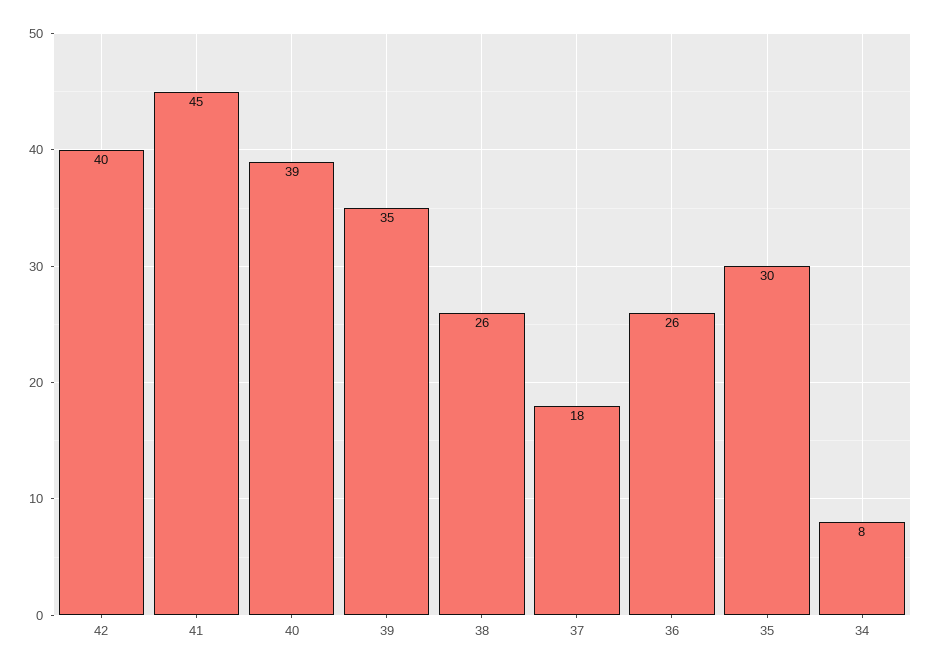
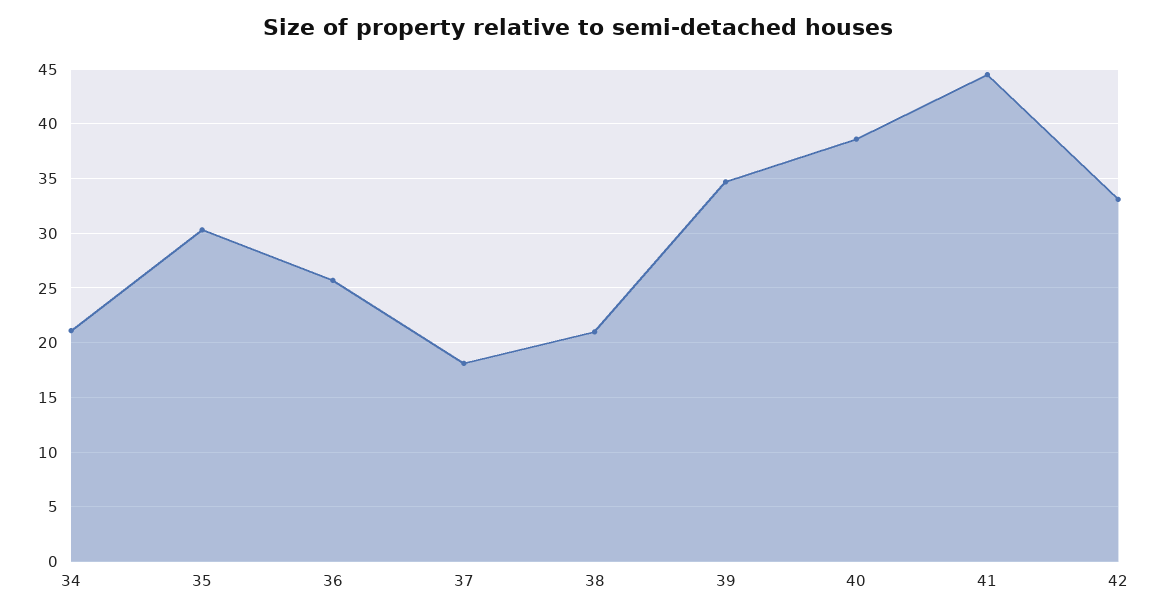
42: 40 -> 33
38: 26 -> 21
34: 8 -> 21

